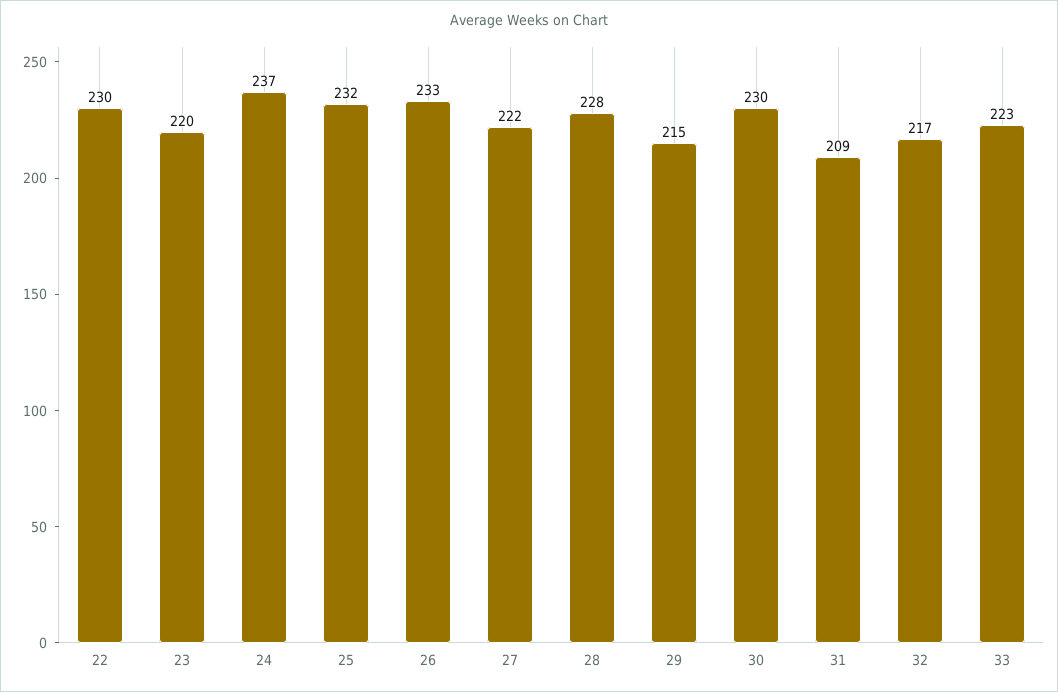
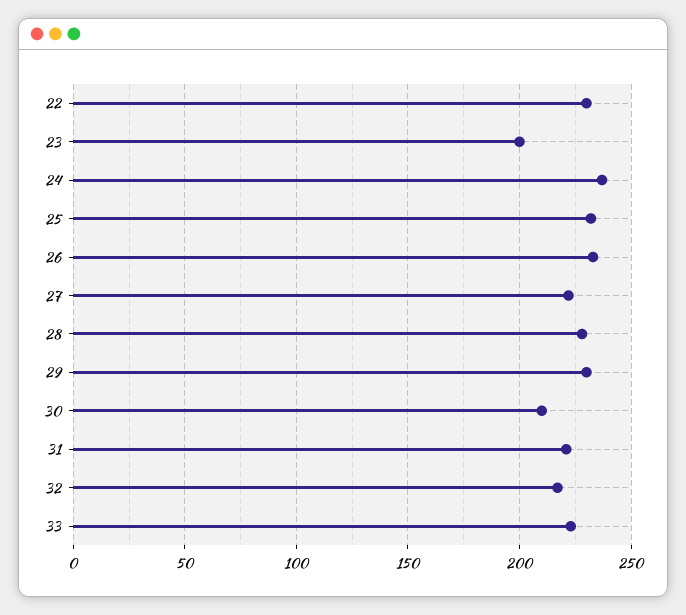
23: 220 -> 200
29: 215 -> 230
30: 230 -> 210
31: 209 -> 220

